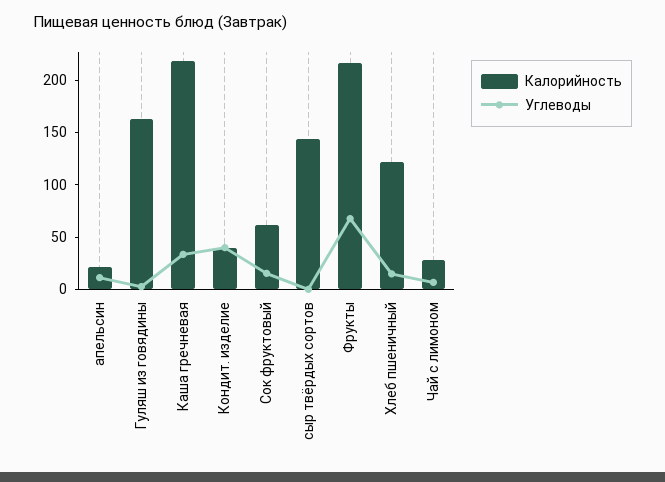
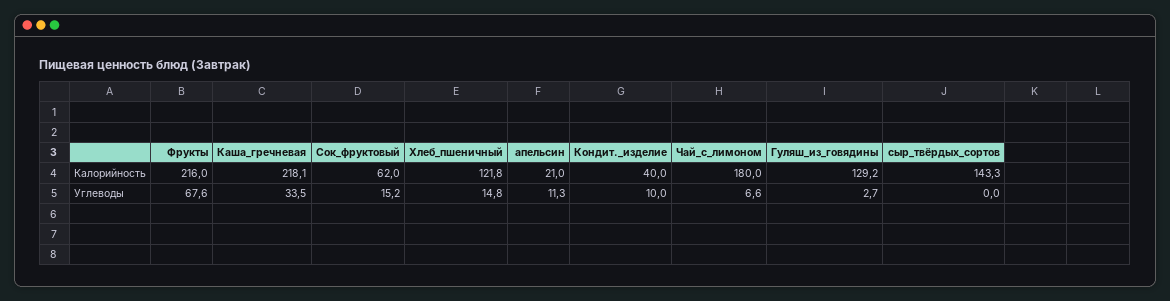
Калорийность, Гуляш из говядины: 160 -> 129.2
Углеводы, Кондит. изделие: 40 -> 10
Калорийность, Чай с лимоном: 30 -> 180

